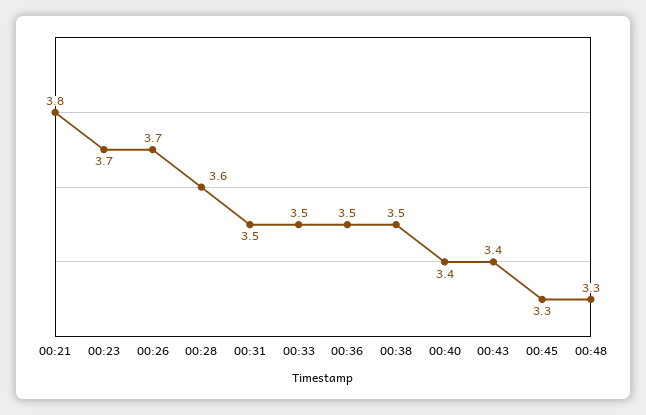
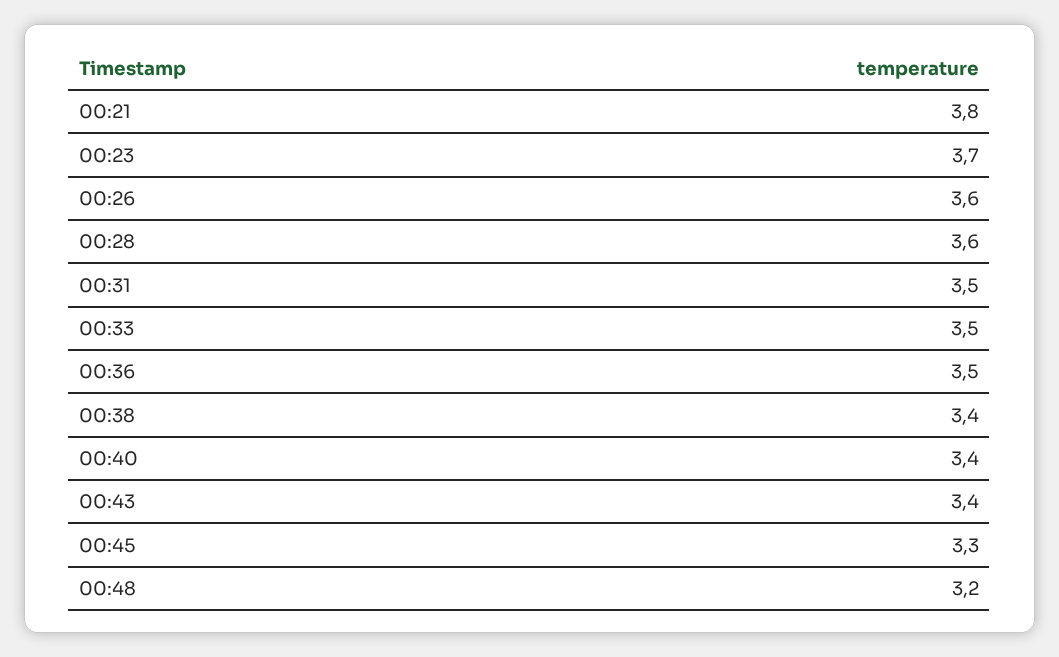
00:26: 3.7 -> 3.6
00:38: 3.5 -> 3.4
00:48: 3.3 -> 3.2

